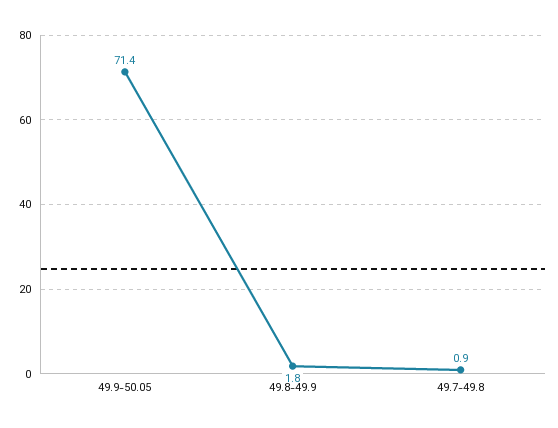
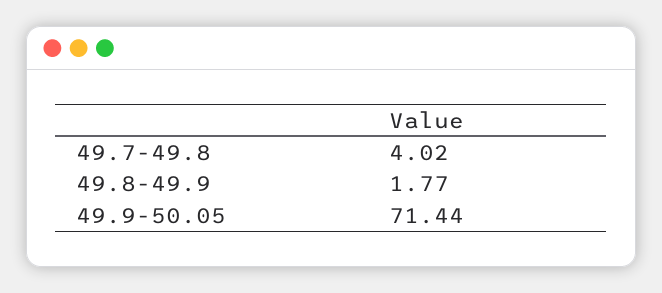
49.7-49.8: 0.9 -> 4.02

